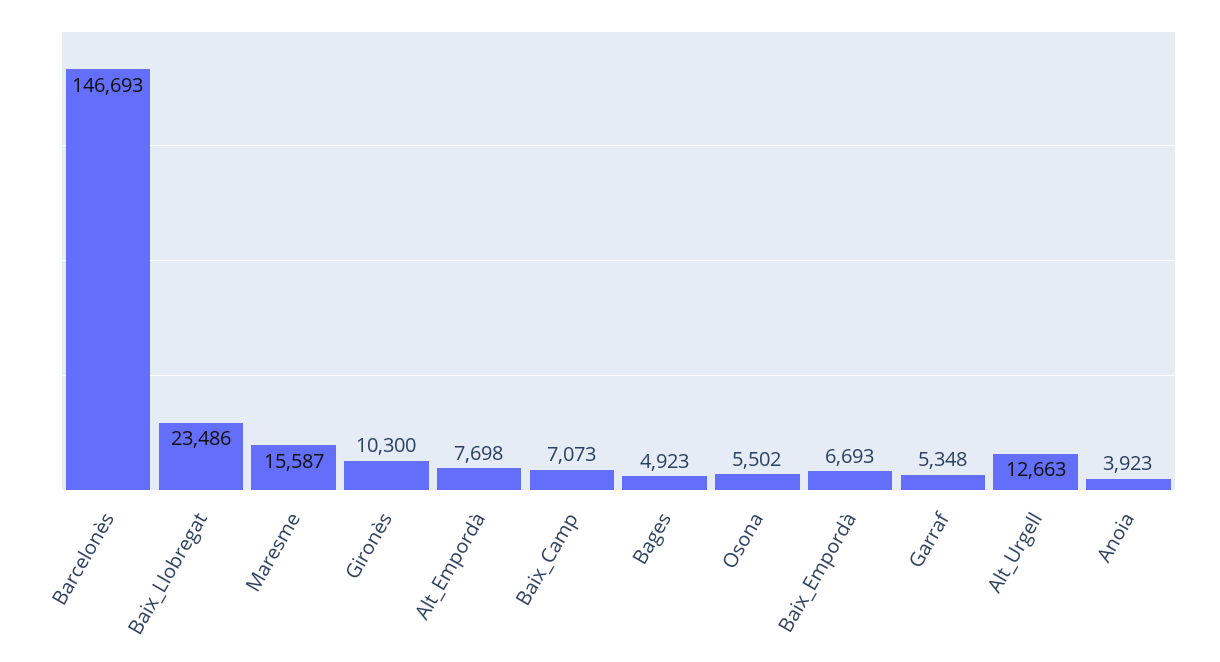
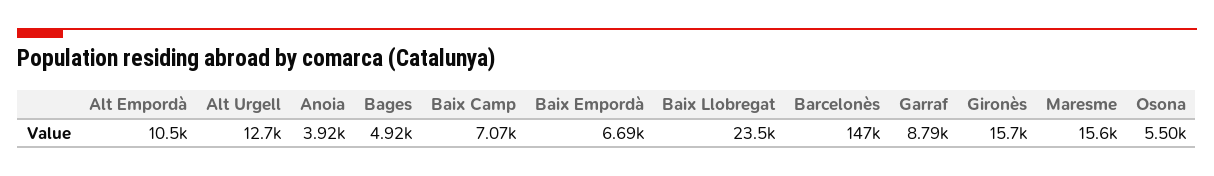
Gironès: 10300 -> 15700
Alt_Empordà: 7698 -> 10500
Garraf: 5348 -> 8790

